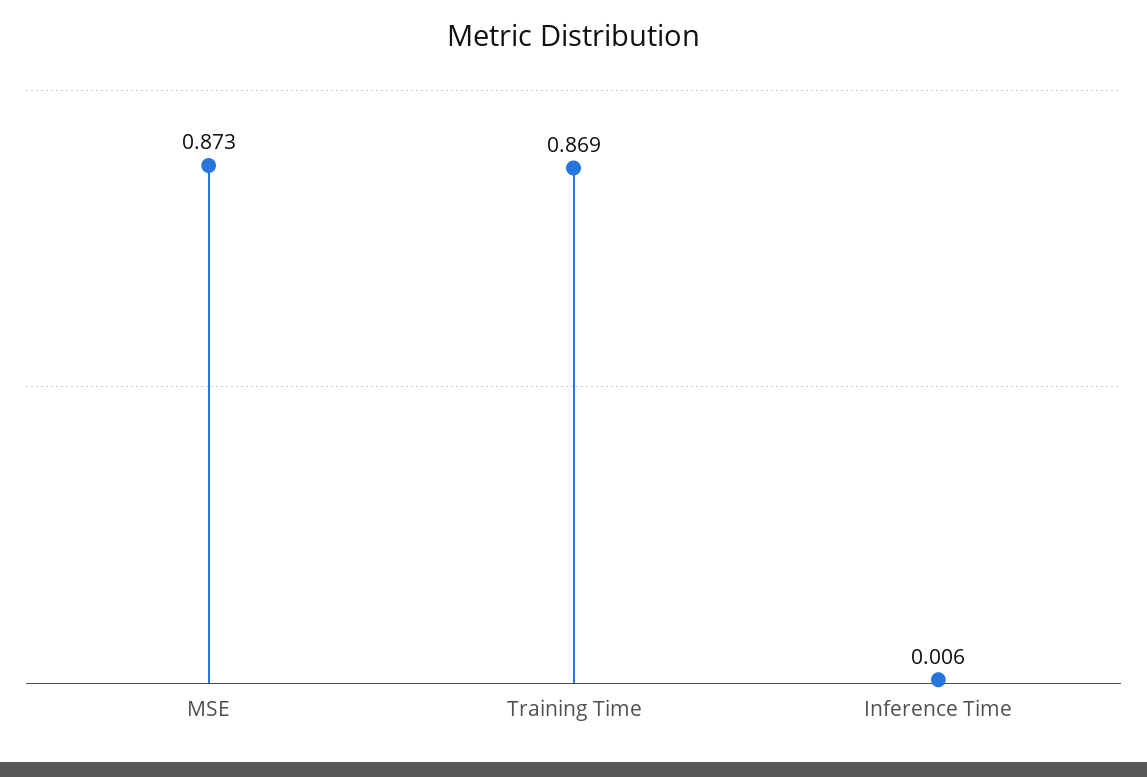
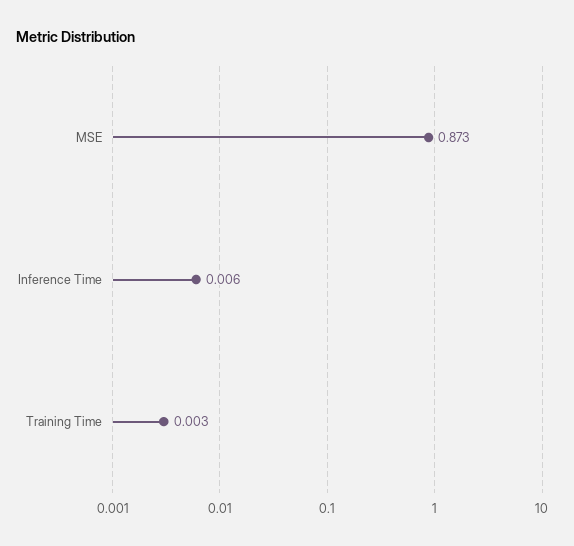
Training Time: 0.869 -> 0.003

